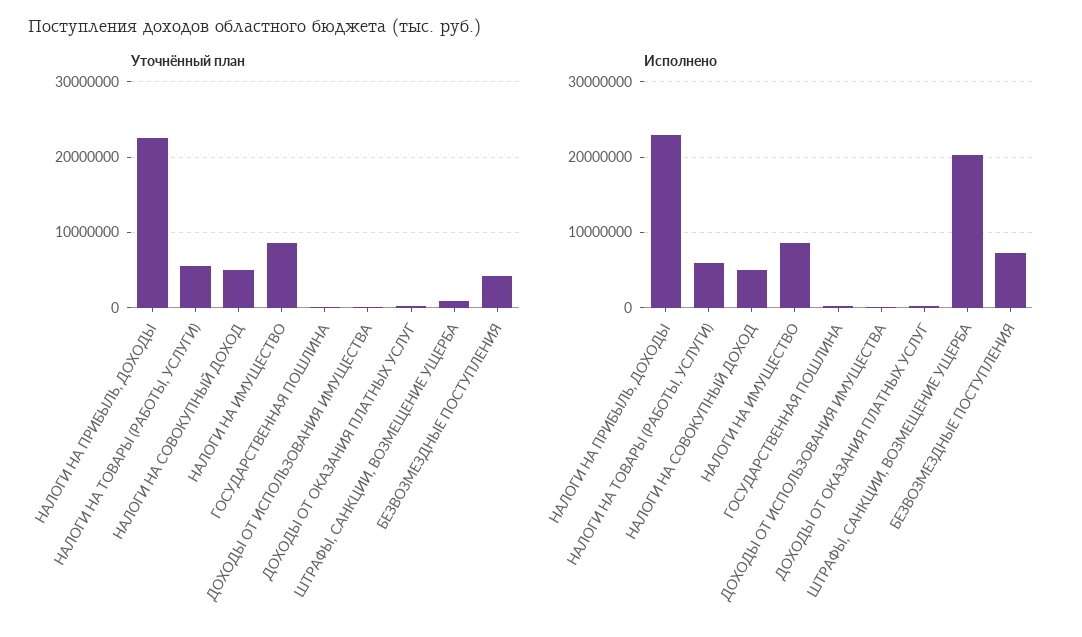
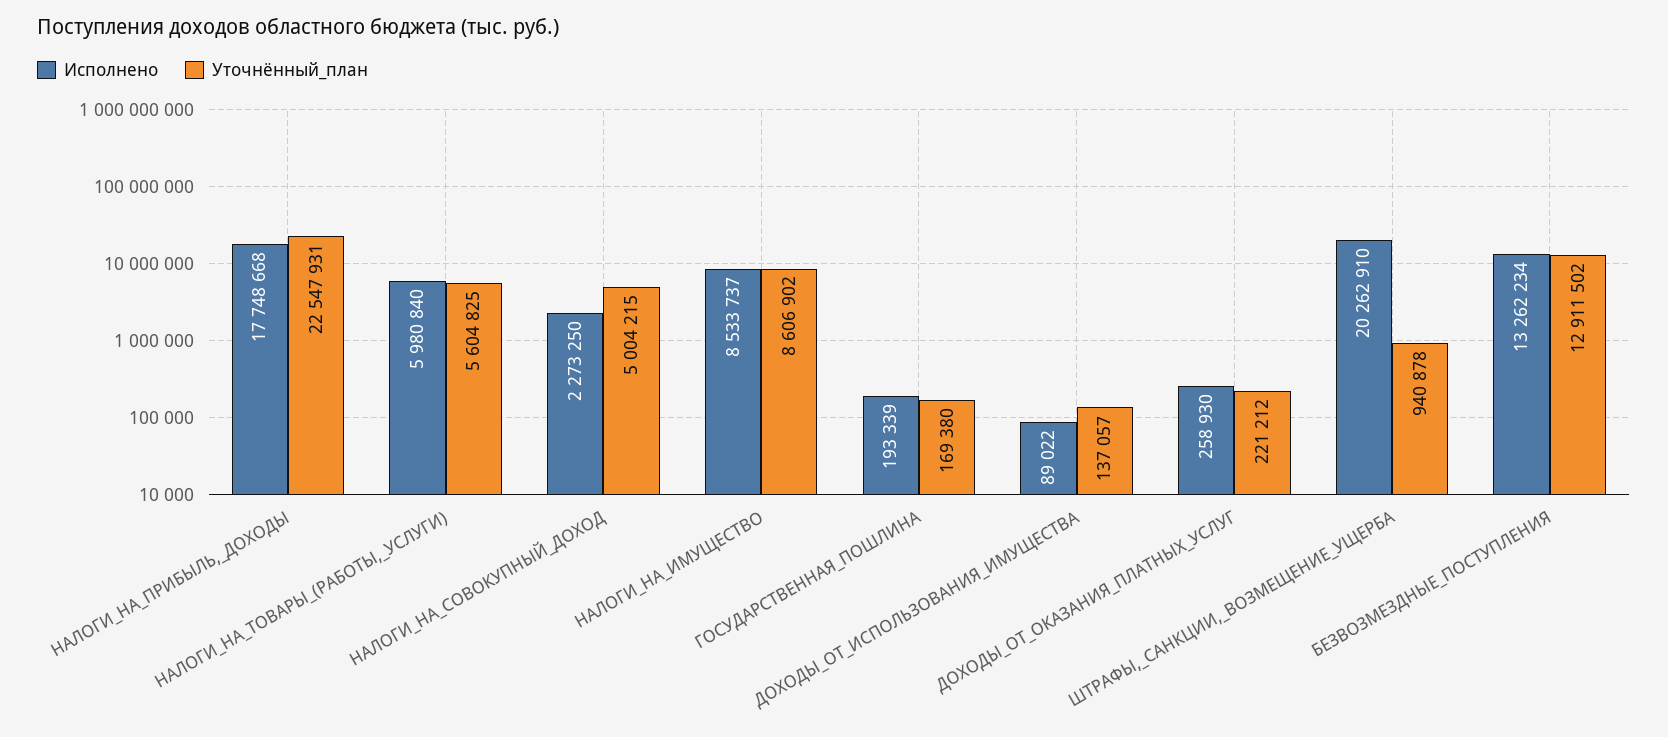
Уточнённый план, БЕЗВОЗМЕЗДНЫЕ ПОСТУПЛЕНИЯ: 4000000 -> 12911502
Исполнено, НАЛОГИ НА ПРИБЫЛЬ, ДОХОДЫ: 23000000 -> 17748668
Исполнено, НАЛОГИ НА СОВОКУПНЫЙ ДОХОД: 5000000 -> 2273250
Исполнено, БЕЗВОЗМЕЗДНЫЕ ПОСТУПЛЕНИЯ: 7000000 -> 13262234

